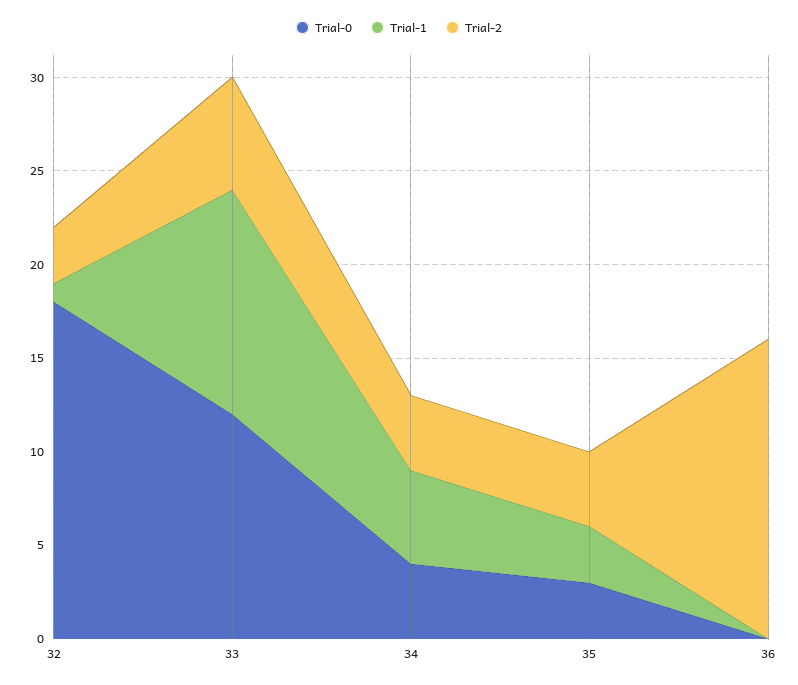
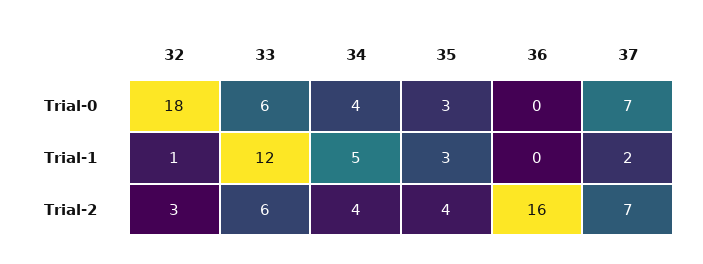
Trial-0, 33: 12 -> 6
Trial-0, 37: none -> 7
Trial-1, 37: none -> 2
Trial-2, 37: none -> 7

